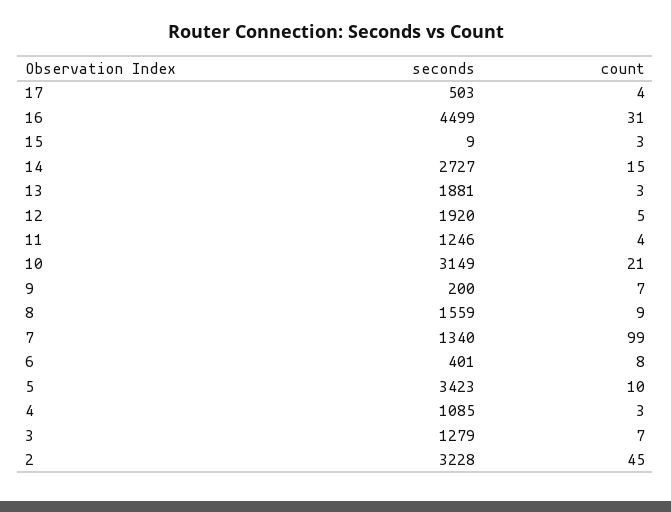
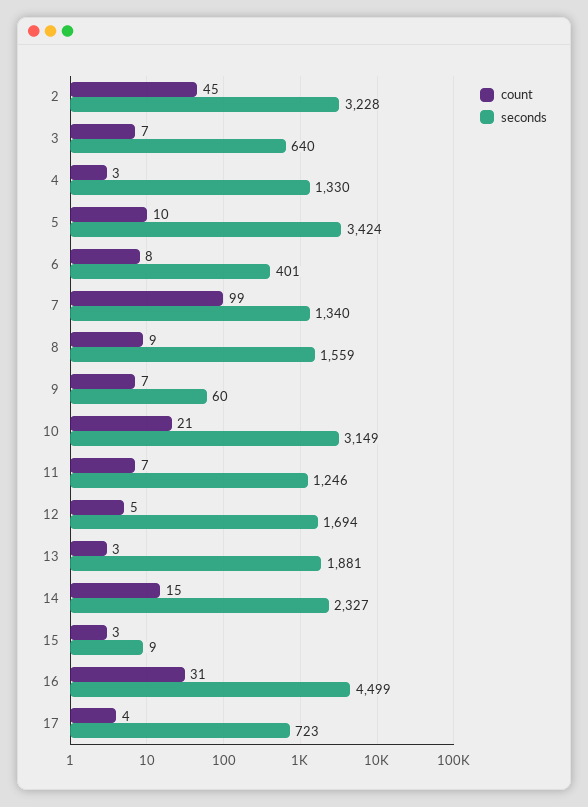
seconds, 17: 503 -> 723
seconds, 14: 2727 -> 2327
seconds, 12: 1920 -> 1694
count, 11: 4 -> 7
seconds, 9: 200 -> 60
seconds, 5: 3423 -> 3424
seconds, 4: 1085 -> 1330
seconds, 3: 1279 -> 640

